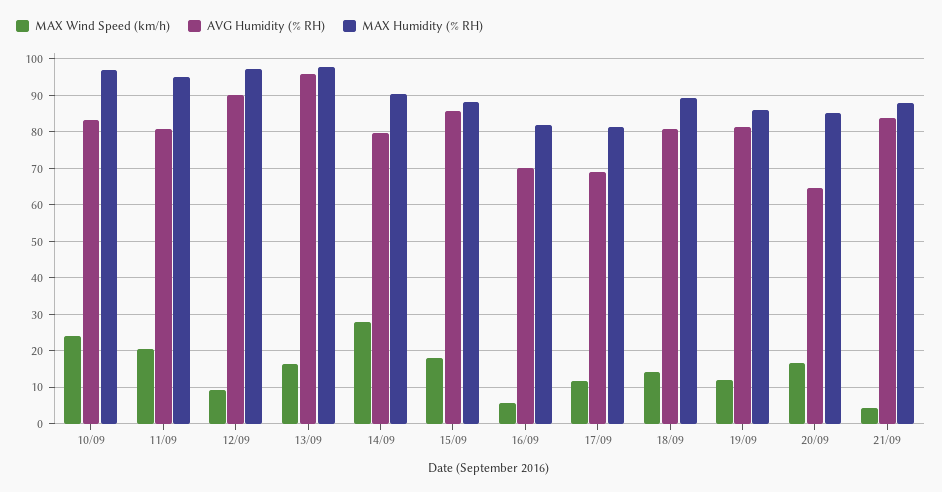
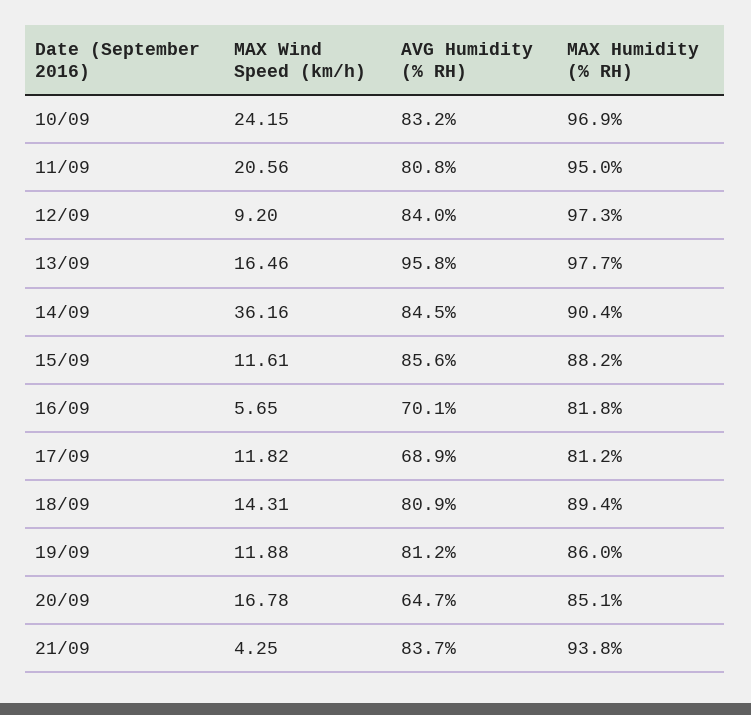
AVG Humidity (% RH), 12/09: 90 -> 84
MAX Wind Speed (km/h), 14/09: 28 -> 36.16
AVG Humidity (% RH), 14/09: 80 -> 84.5
MAX Wind Speed (km/h), 15/09: 18 -> 11.61
MAX Humidity (% RH), 21/09: 88 -> 93.8

